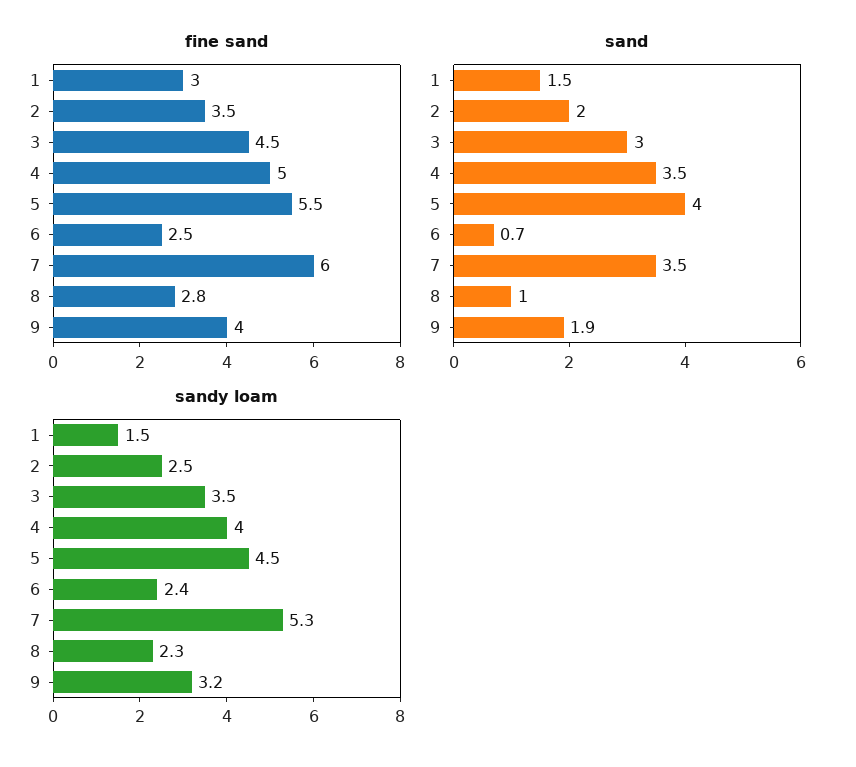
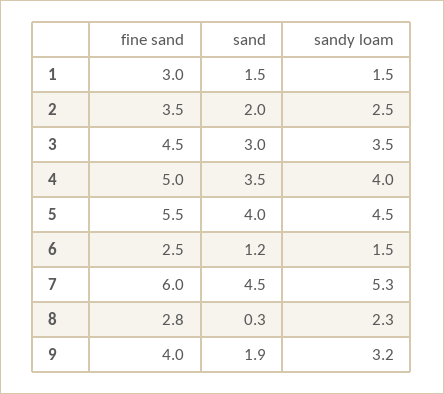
sand, 6: 0.7 -> 1.2
sand, 7: 3.5 -> 4.5
sand, 8: 1 -> 0.3
sandy loam, 6: 2.4 -> 1.5

